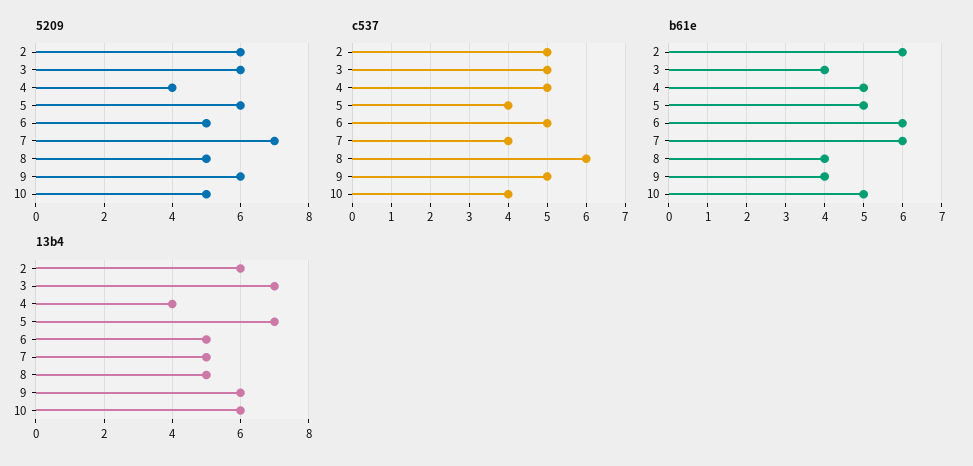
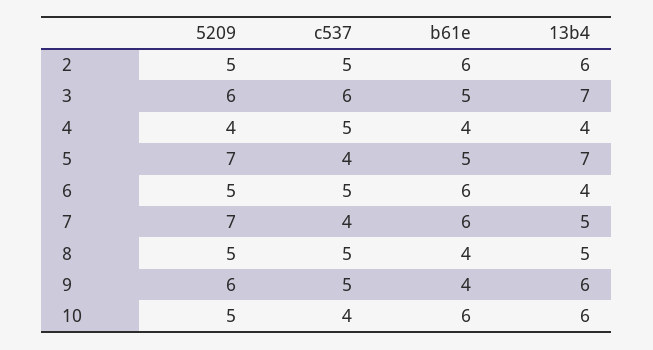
5209, 2: 6 -> 5
5209, 5: 6 -> 7
c537, 3: 5 -> 6
c537, 8: 6 -> 5
b61e, 3: 4 -> 5
b61e, 4: 5 -> 4
b61e, 10: 5 -> 6
13b4, 6: 5 -> 4

